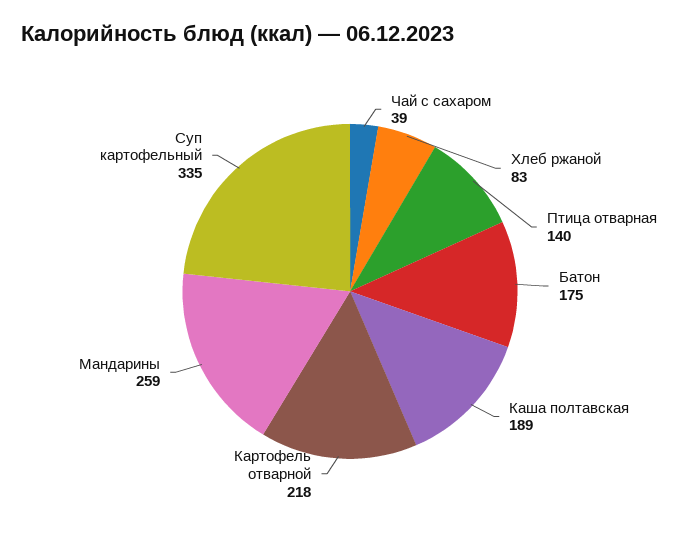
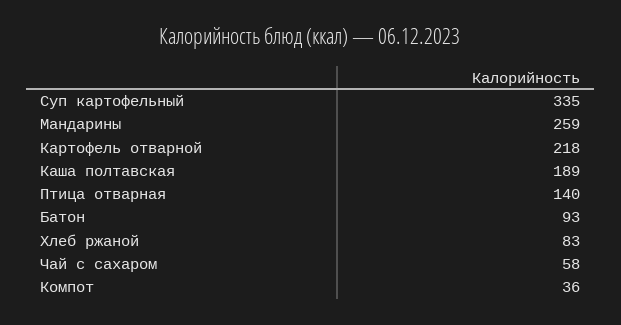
Чай с сахаром: 39 -> 58
Батон: 175 -> 93
Компот: none -> 36

